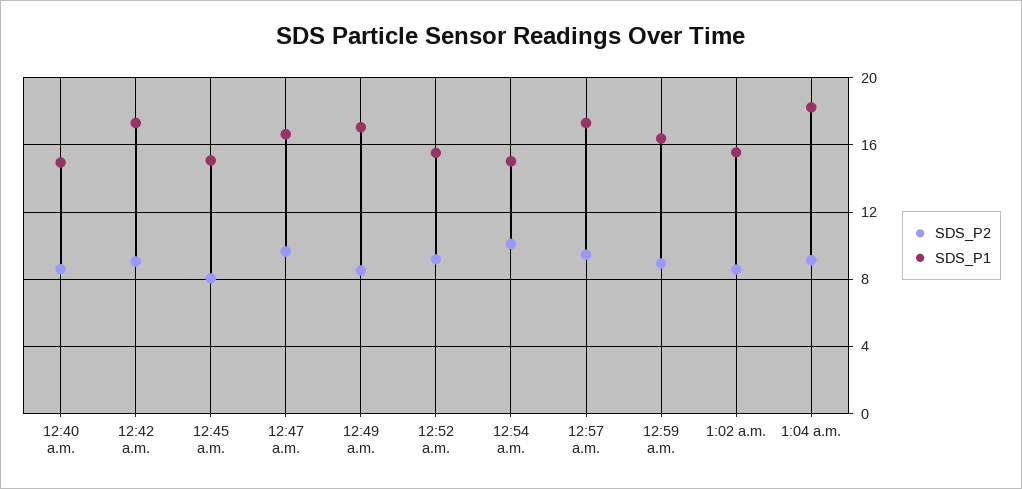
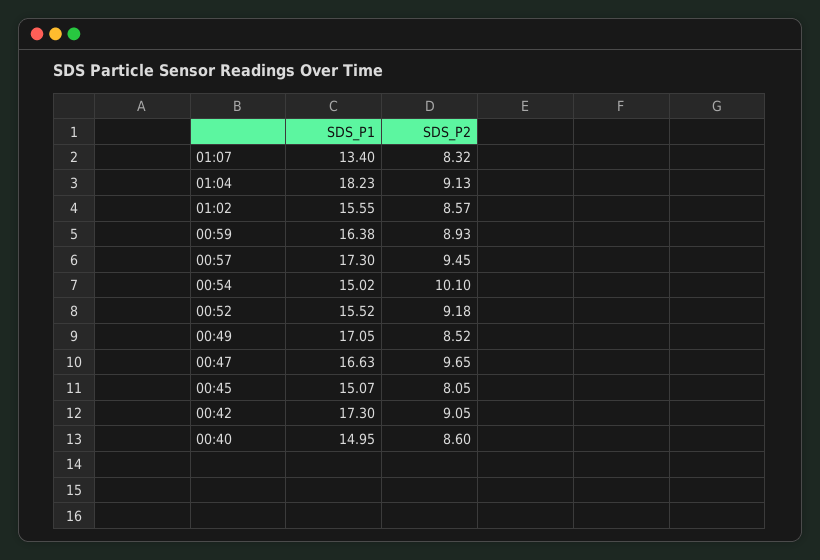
SDS_P1, 01:07: none -> 13.4
SDS_P2, 01:07: none -> 8.32

